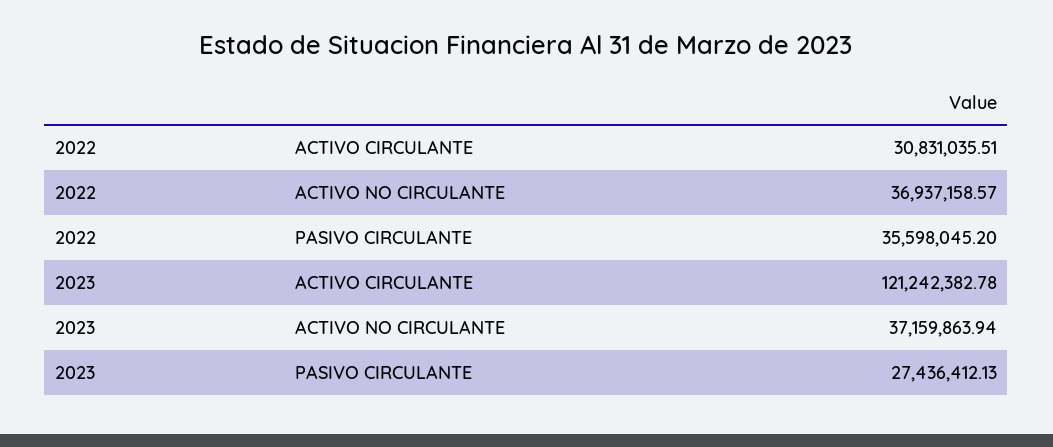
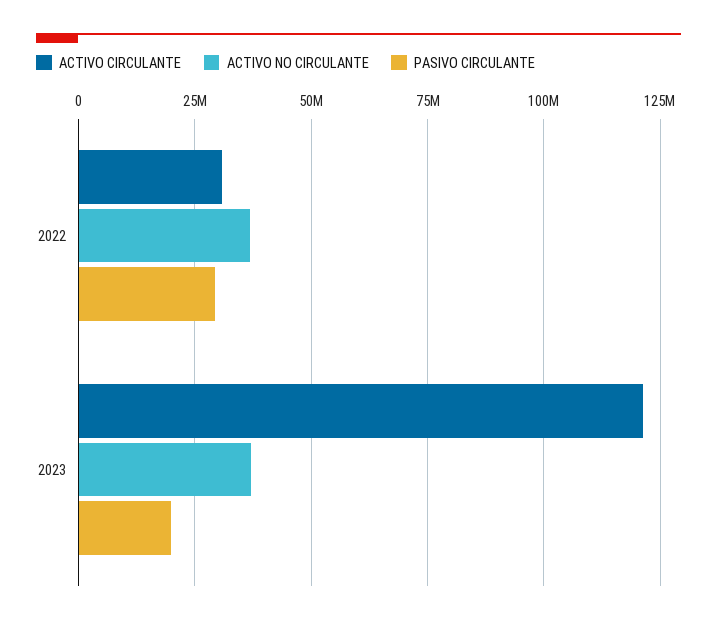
PASIVO CIRCULANTE, 2022: 35598045.2 -> 30000000
PASIVO CIRCULANTE, 2023: 27436412.13 -> 20000000

